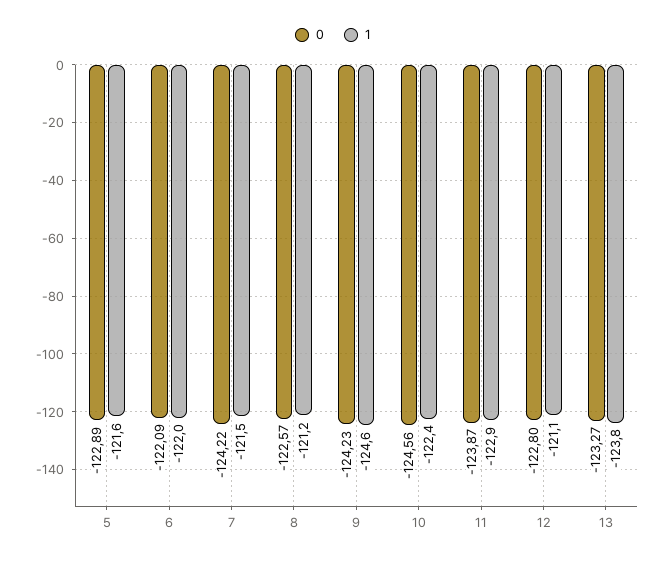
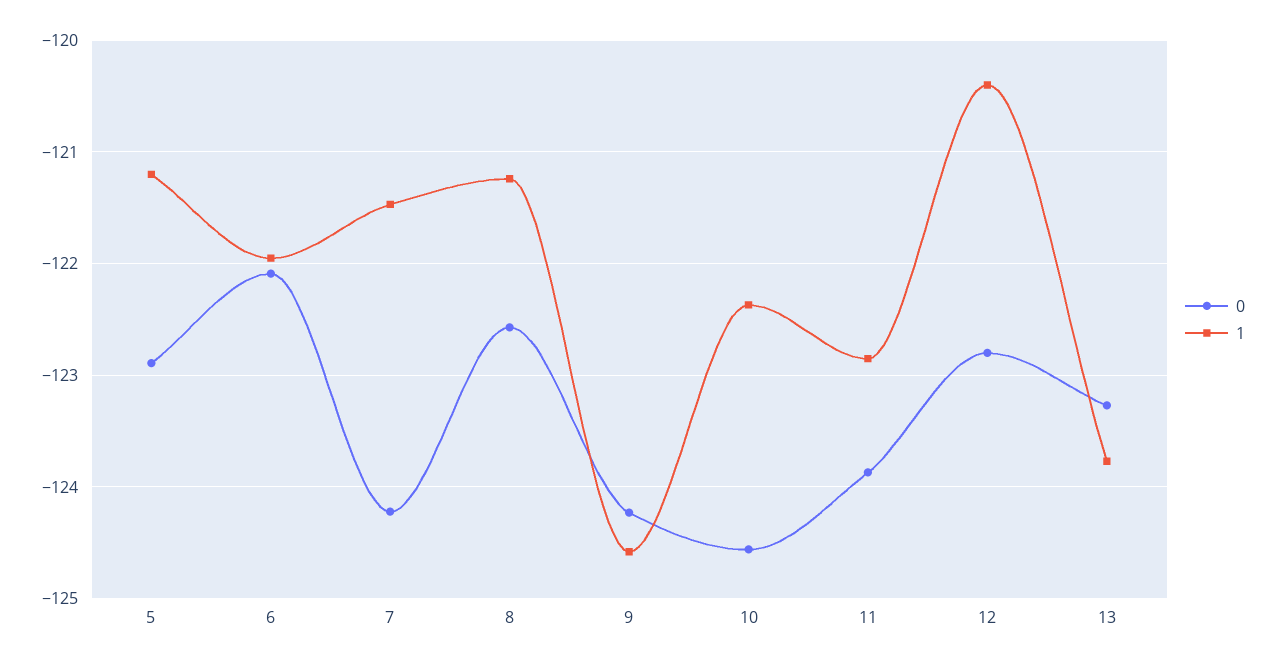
1, 5: -121.6 -> -121.2
1, 12: -121.1 -> -120.4

